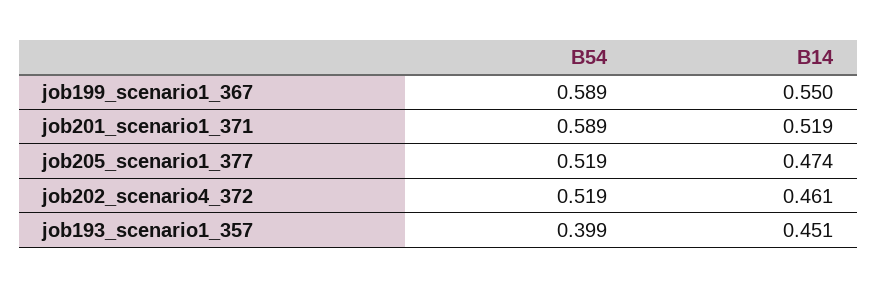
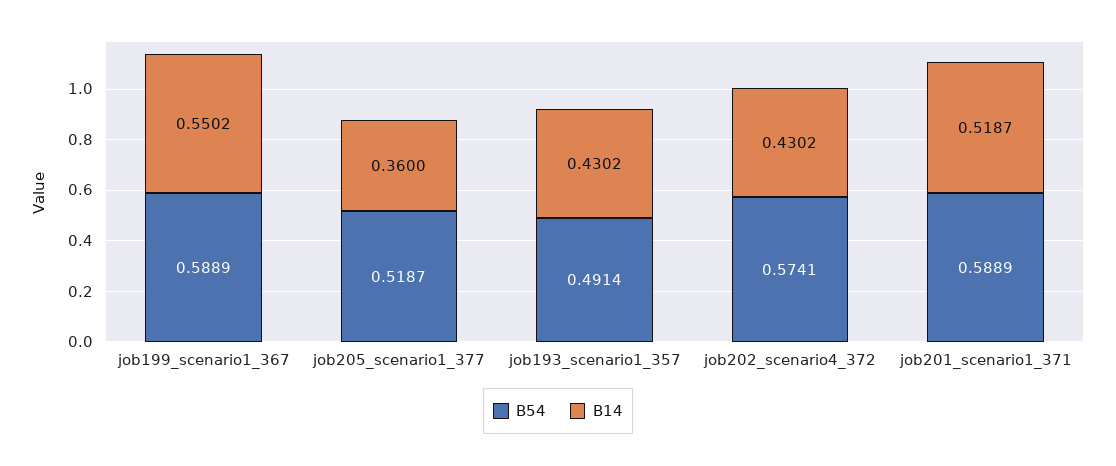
B14, job205_scenario1_377: 0.474 -> 0.36
B54, job202_scenario4_372: 0.519 -> 0.5741
B14, job202_scenario4_372: 0.461 -> 0.4302
B54, job193_scenario1_357: 0.399 -> 0.4914
B14, job193_scenario1_357: 0.451 -> 0.4302

